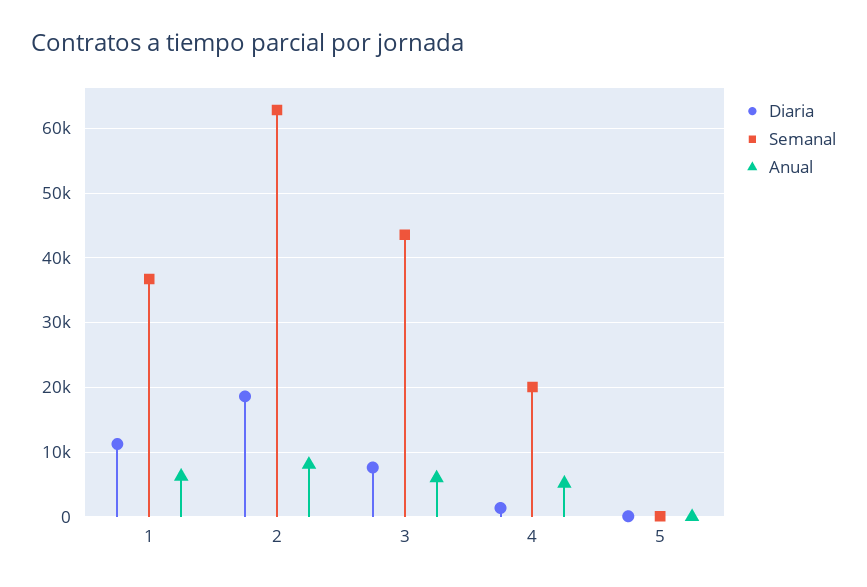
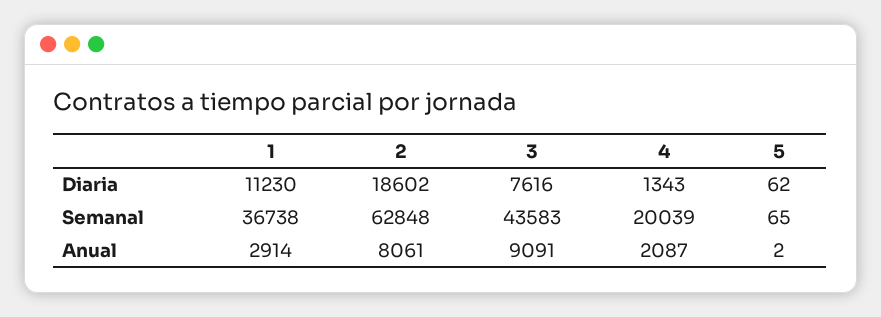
Anual, 1: 6000 -> 2914
Anual, 3: 6000 -> 9091
Anual, 4: 5000 -> 2087

